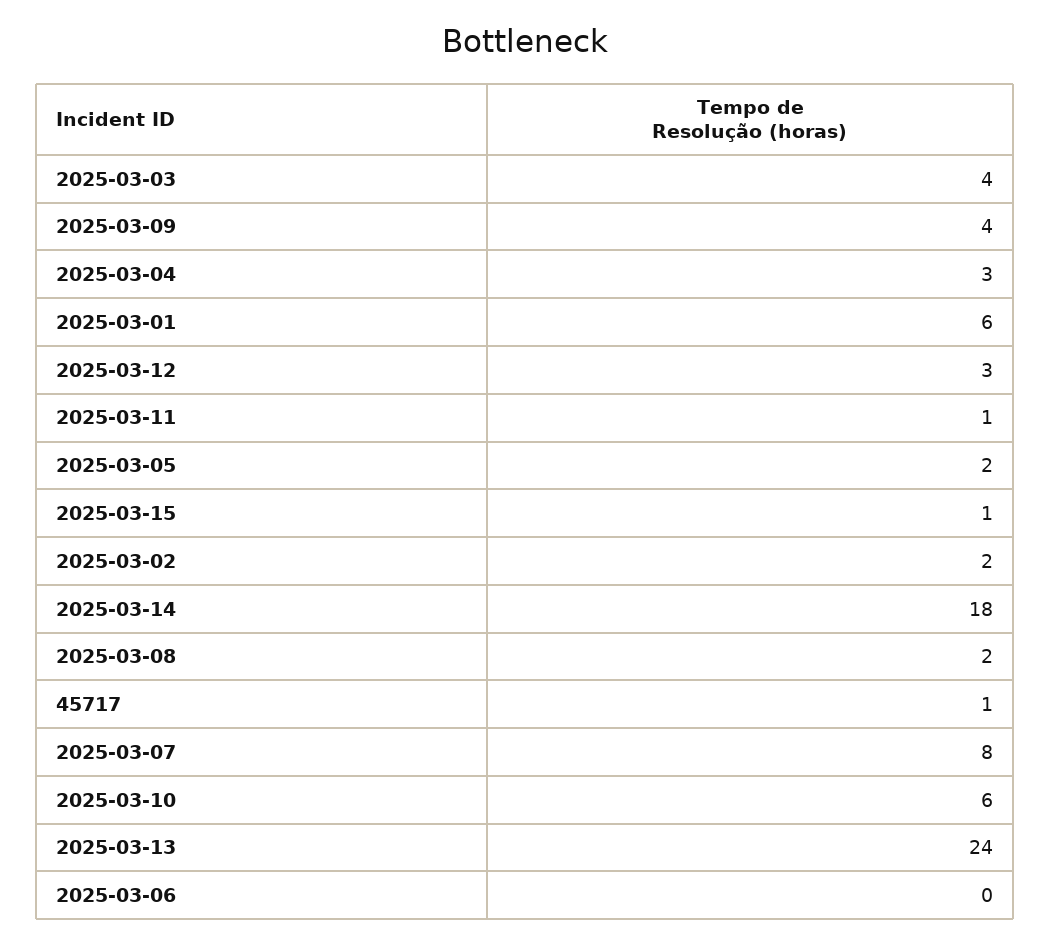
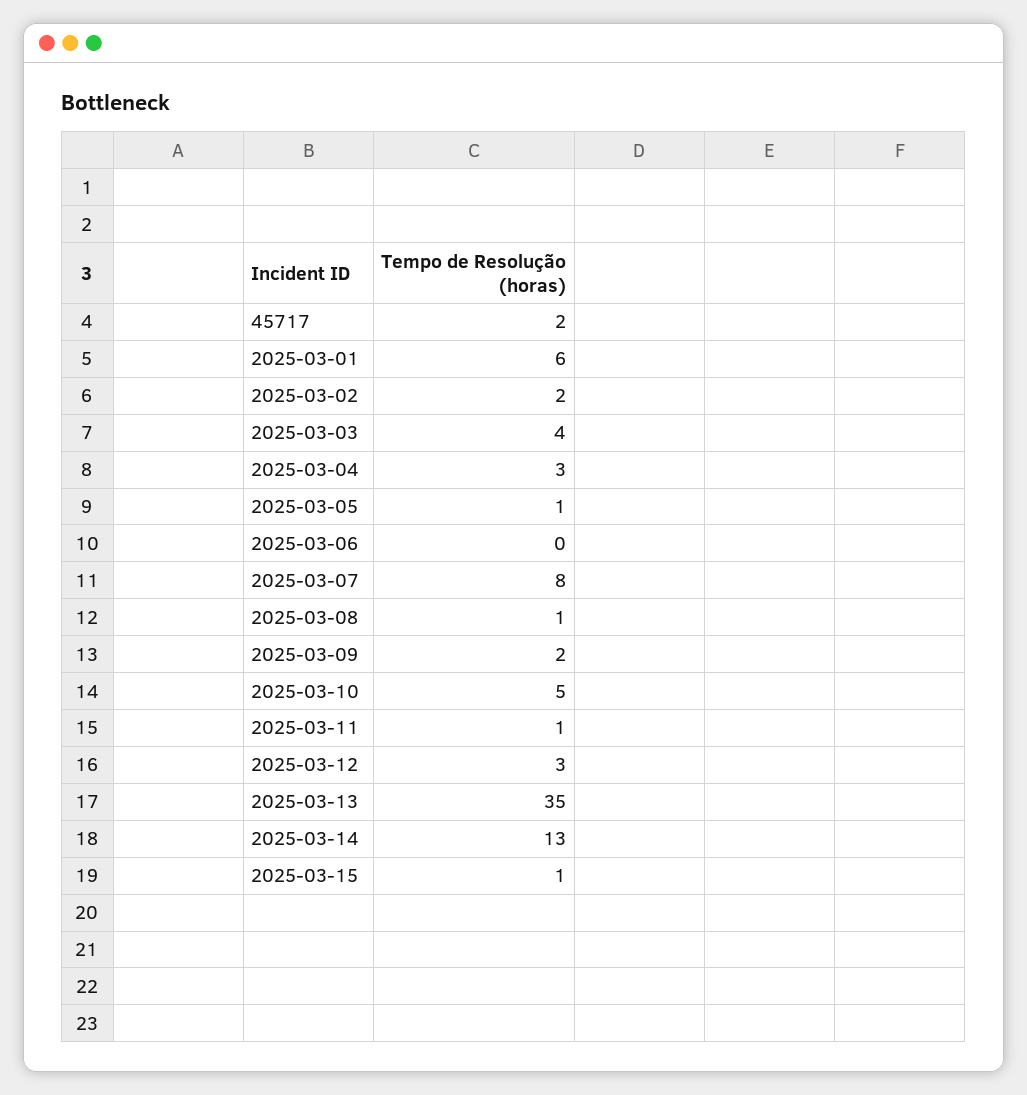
2025-03-09: 4 -> 2
2025-03-05: 2 -> 1
2025-03-14: 18 -> 13
2025-03-08: 2 -> 1
45717: 1 -> 2
2025-03-10: 6 -> 5
2025-03-13: 24 -> 35

